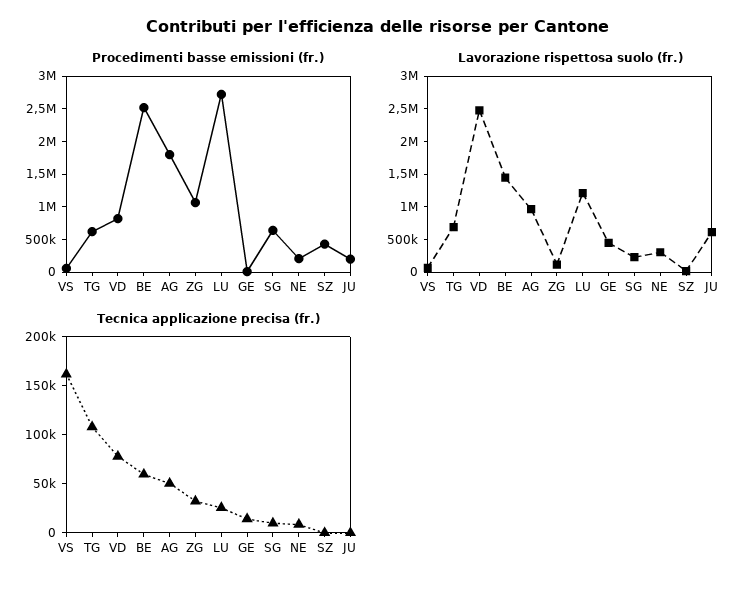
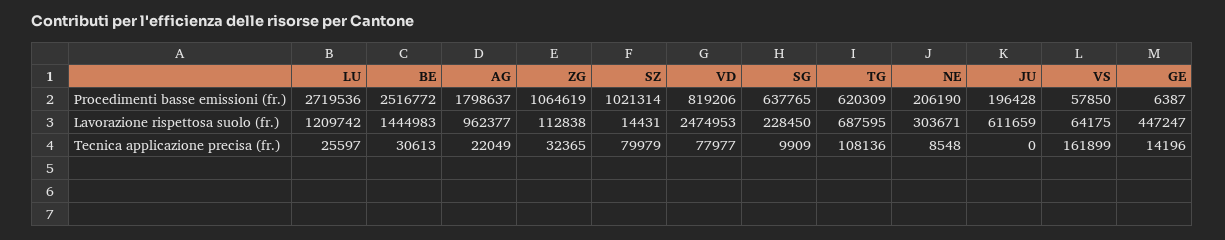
Procedimenti basse emissioni (fr.), SZ: 500000 -> 1021314
Tecnica applicazione precisa (fr.), BE: 60000 -> 30613
Tecnica applicazione precisa (fr.), AG: 50000 -> 22049
Tecnica applicazione precisa (fr.), SZ: 0 -> 79979

